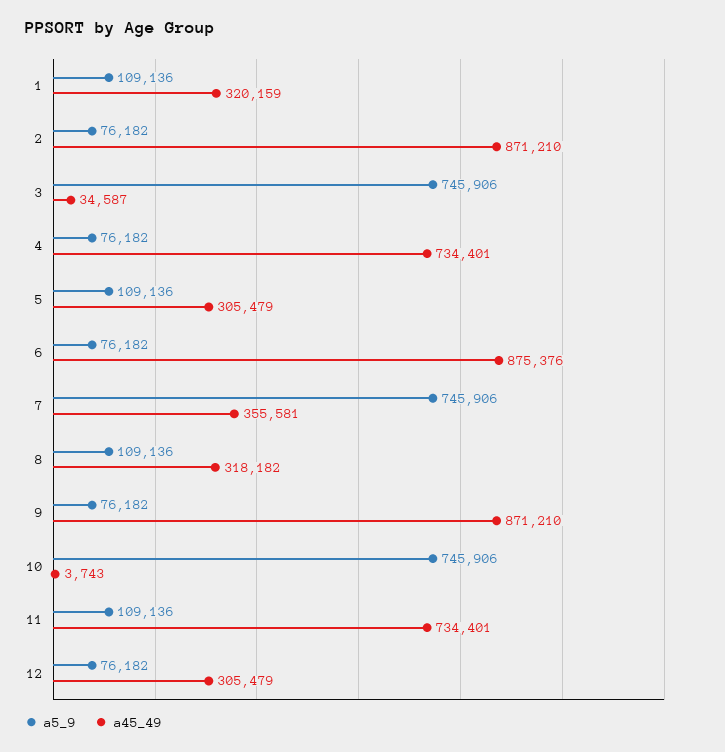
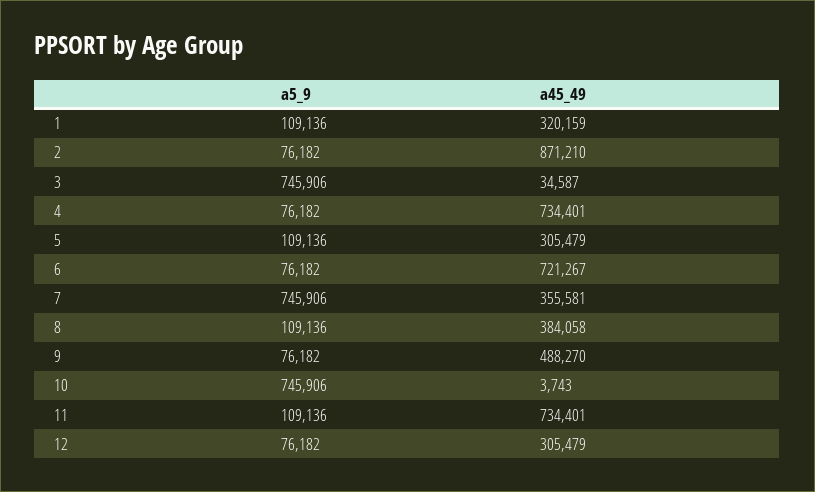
a45_49, 6: 875376 -> 721267
a45_49, 8: 318182 -> 384058
a45_49, 9: 871210 -> 488270

